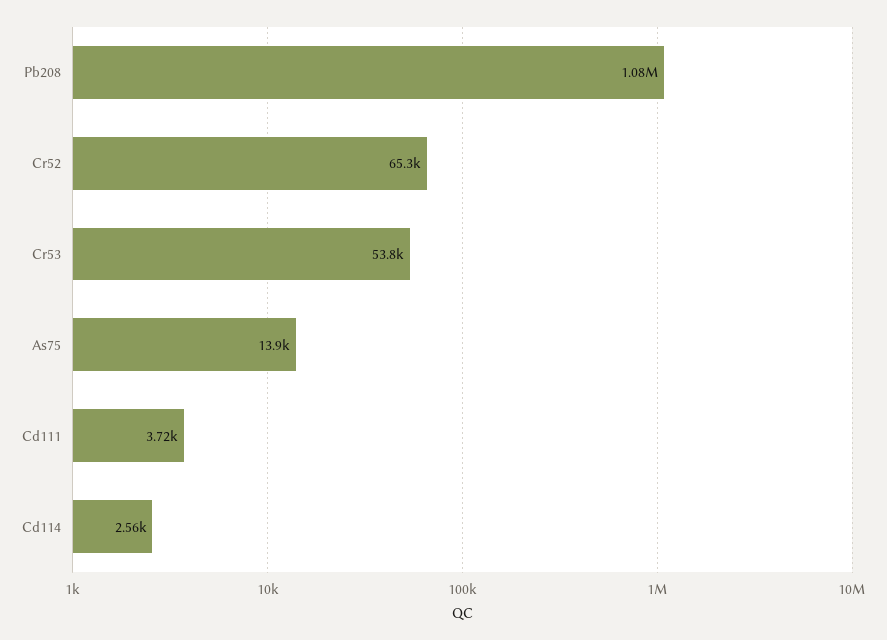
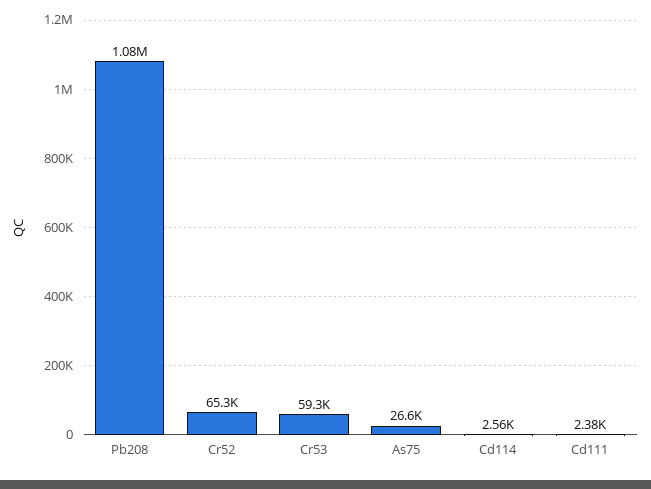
Cr53: 53800 -> 59300
As75: 13900 -> 26600
Cd111: 3720 -> 2380

